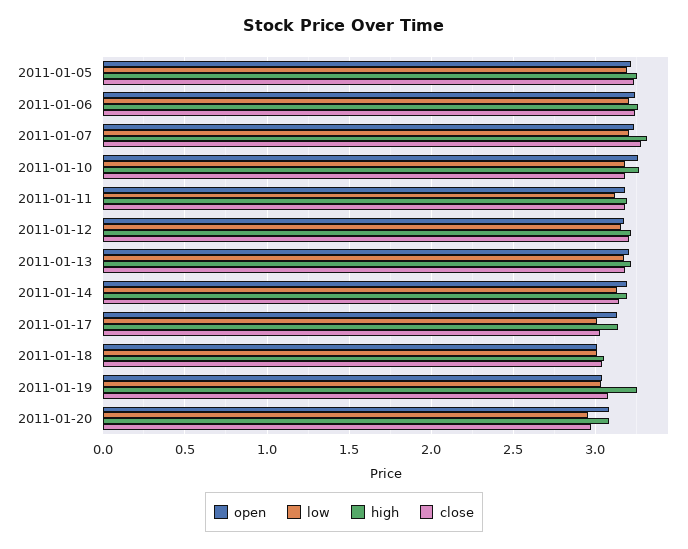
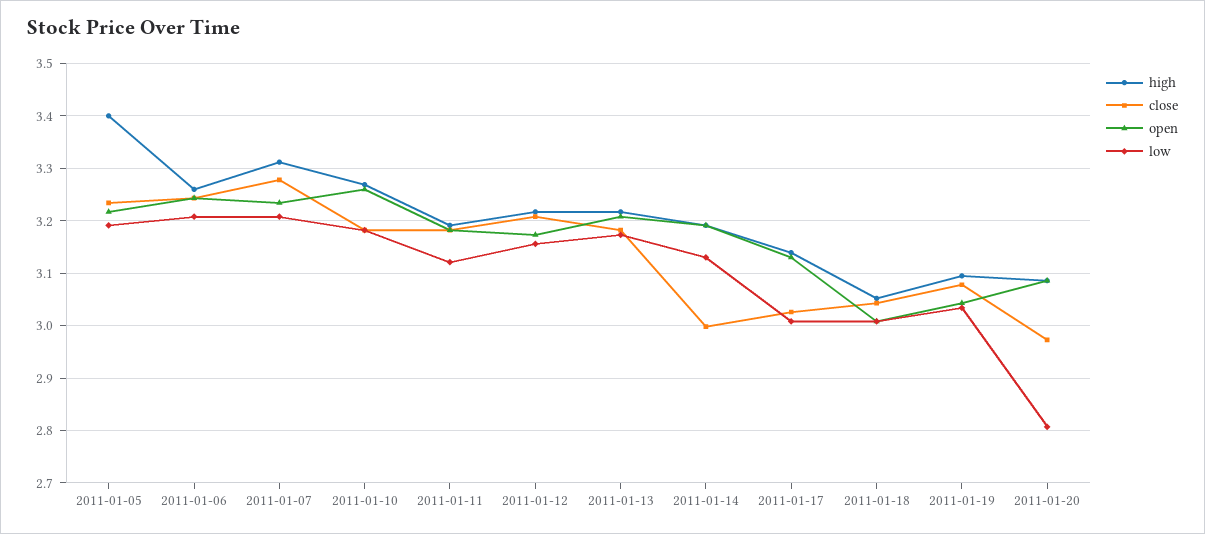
high, 2011-01-05: 3.25 -> 3.4
close, 2011-01-14: 3.15 -> 3
high, 2011-01-19: 3.25 -> 3.1
low, 2011-01-20: 2.95 -> 2.8

